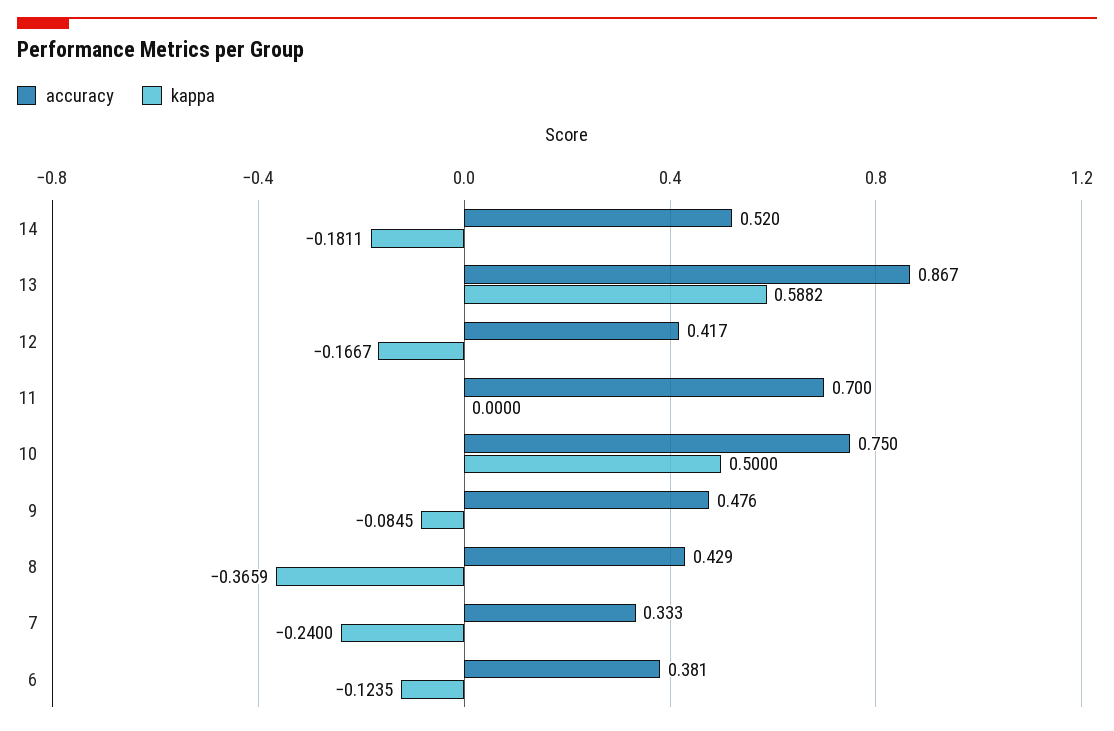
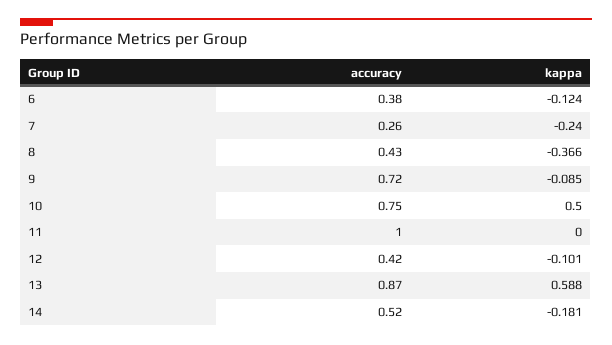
kappa, 12: -0.1667 -> -0.101
accuracy, 11: 0.7 -> 1
accuracy, 9: 0.476 -> 0.72
accuracy, 7: 0.333 -> 0.26

